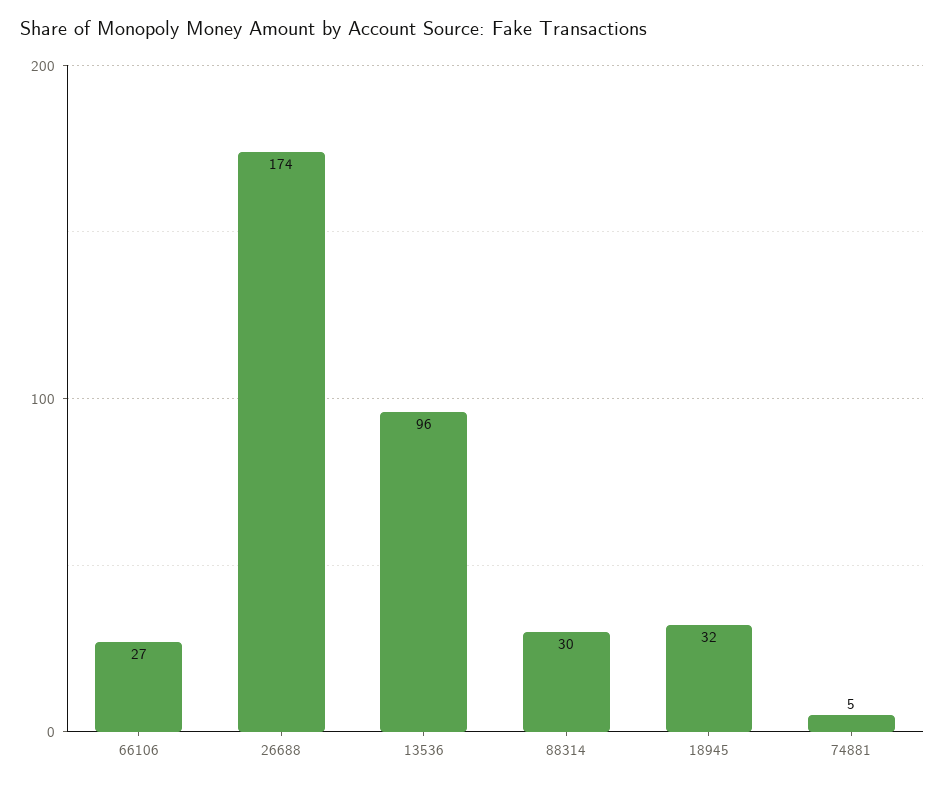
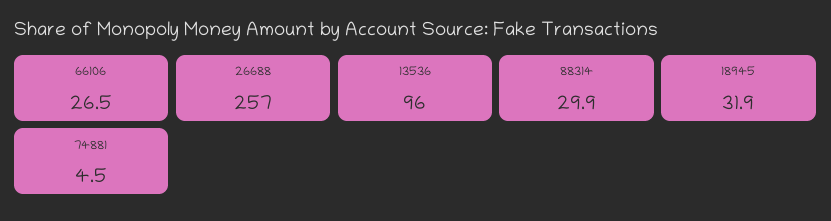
26688: 174 -> 257

